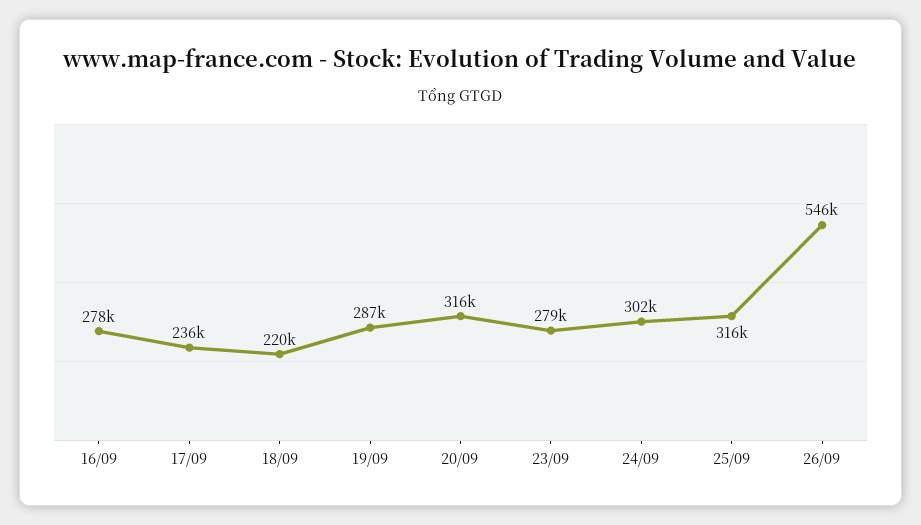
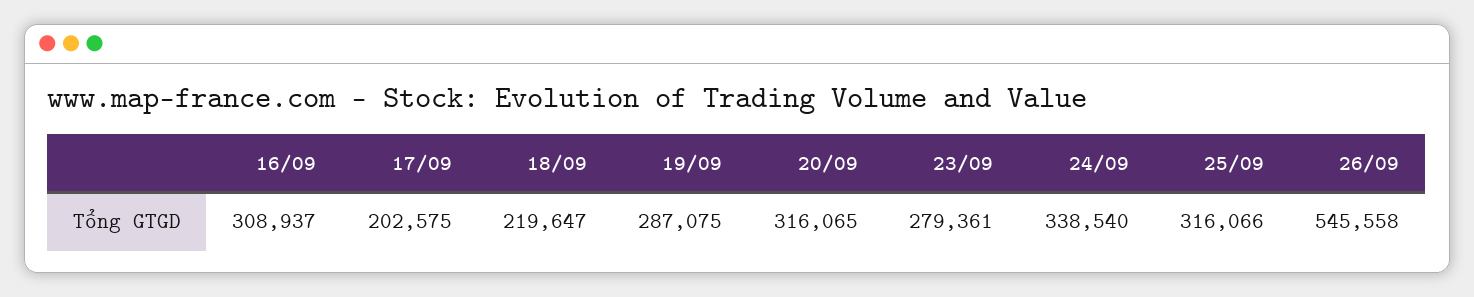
16/09: 278000 -> 308937
17/09: 236000 -> 202575
24/09: 302000 -> 338540

